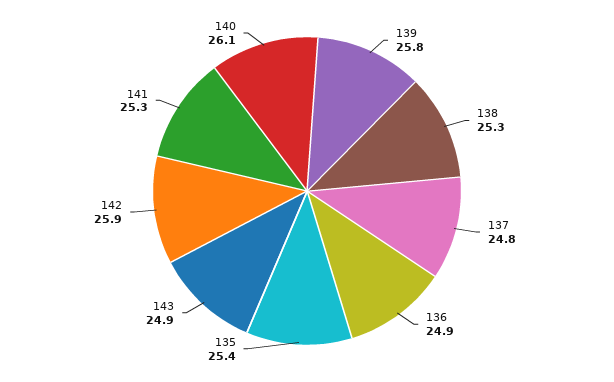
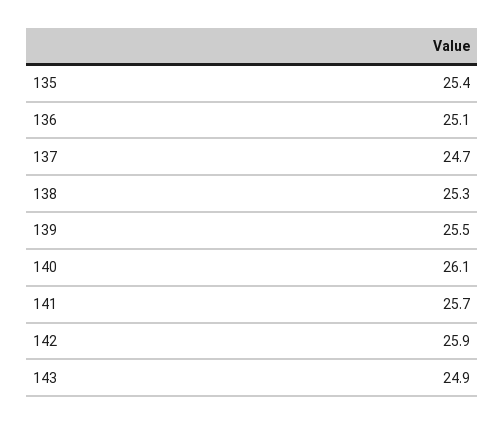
139: 25.8 -> 25.5
137: 24.8 -> 24.7
136: 24.9 -> 25.1
141: 25.3 -> 25.7

